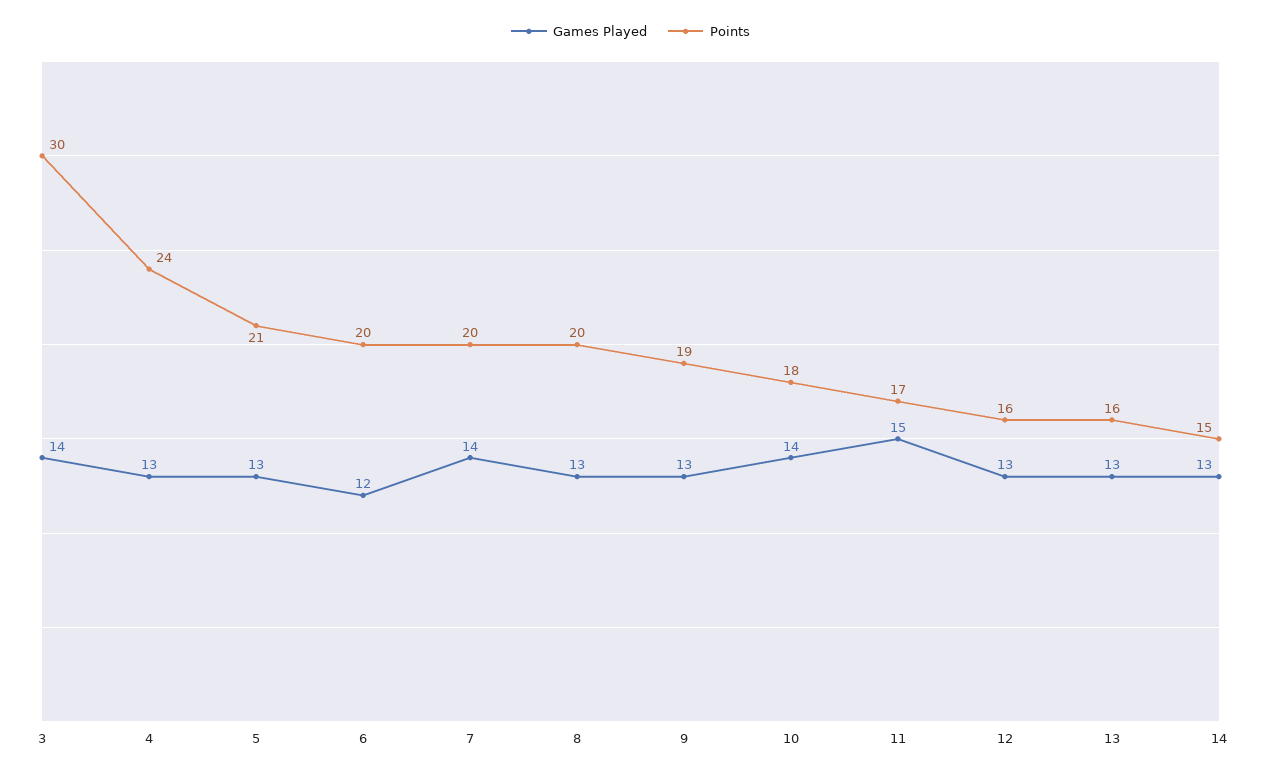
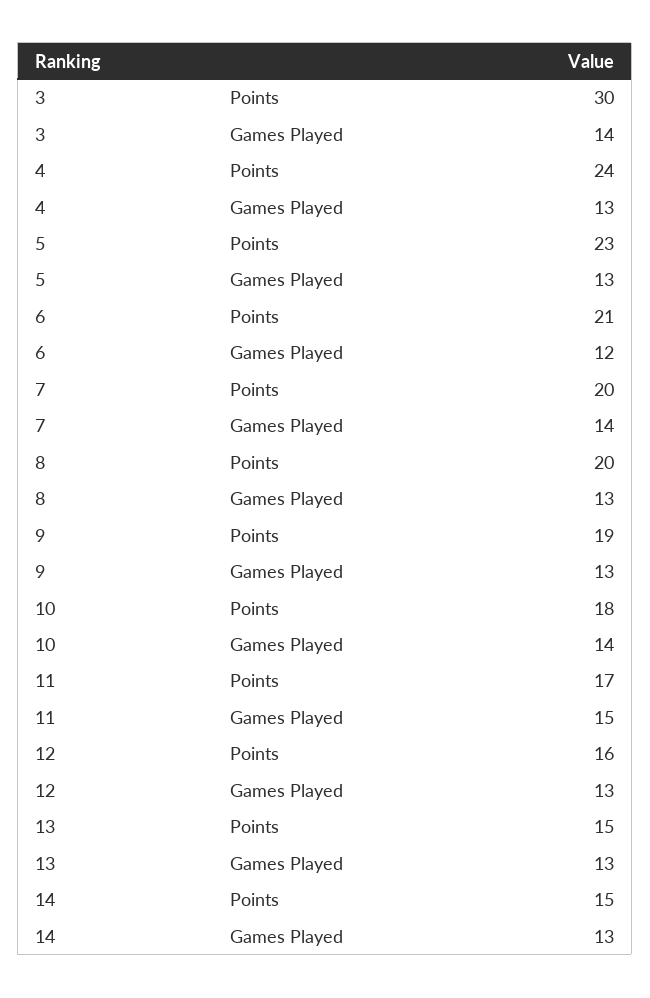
Points, 5: 21 -> 23
Points, 6: 20 -> 21
Points, 13: 16 -> 15

